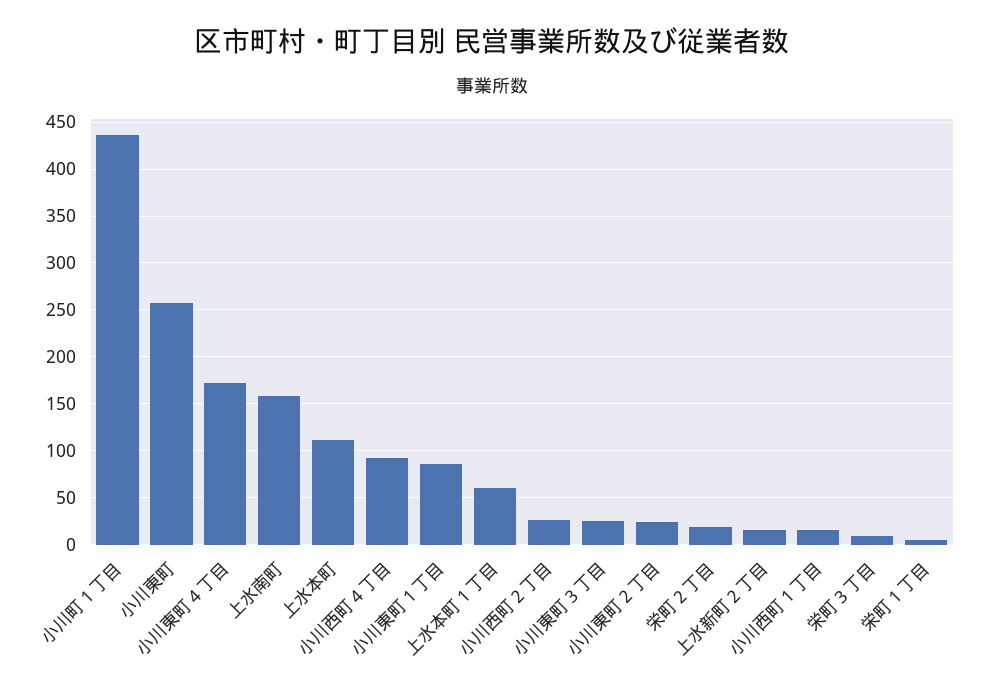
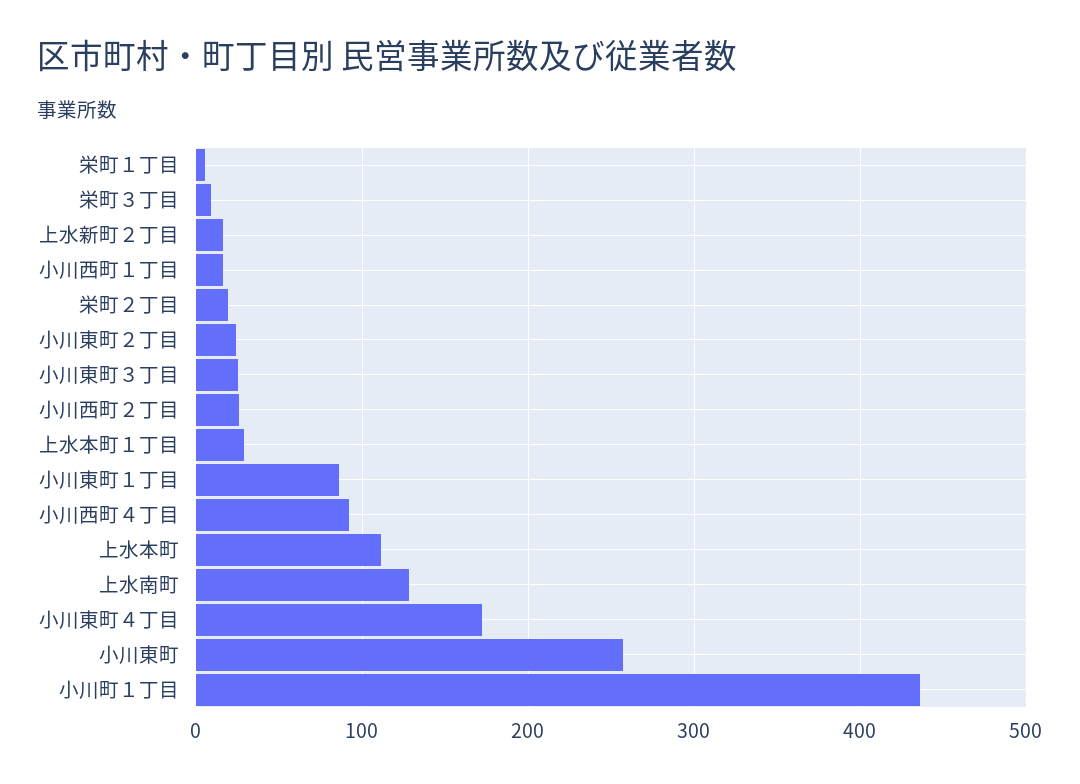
上水南町: 160 -> 130
上水本町１丁目: 60 -> 30

